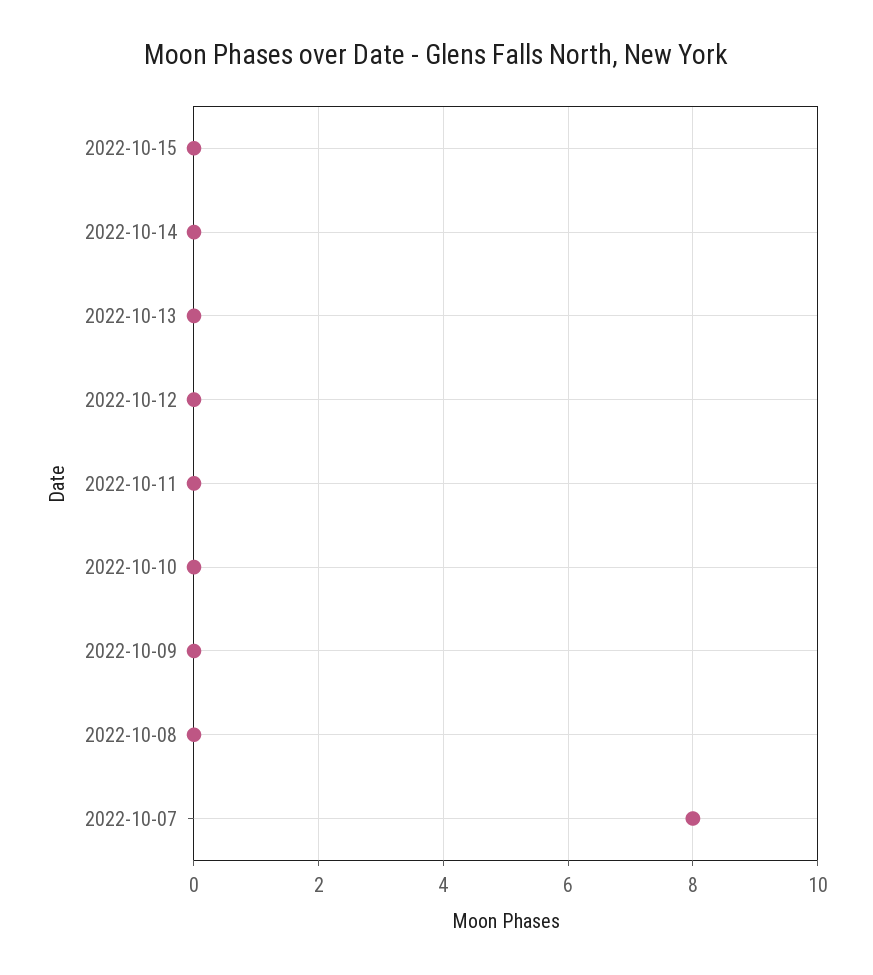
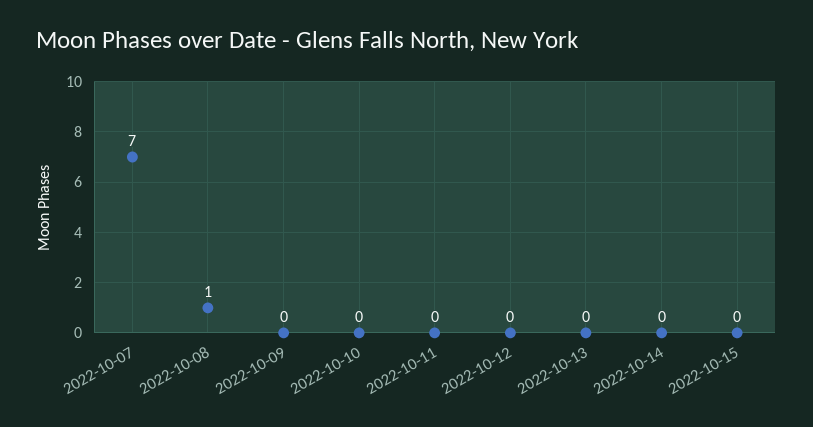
2022-10-08: 0 -> 1
2022-10-07: 8 -> 7

